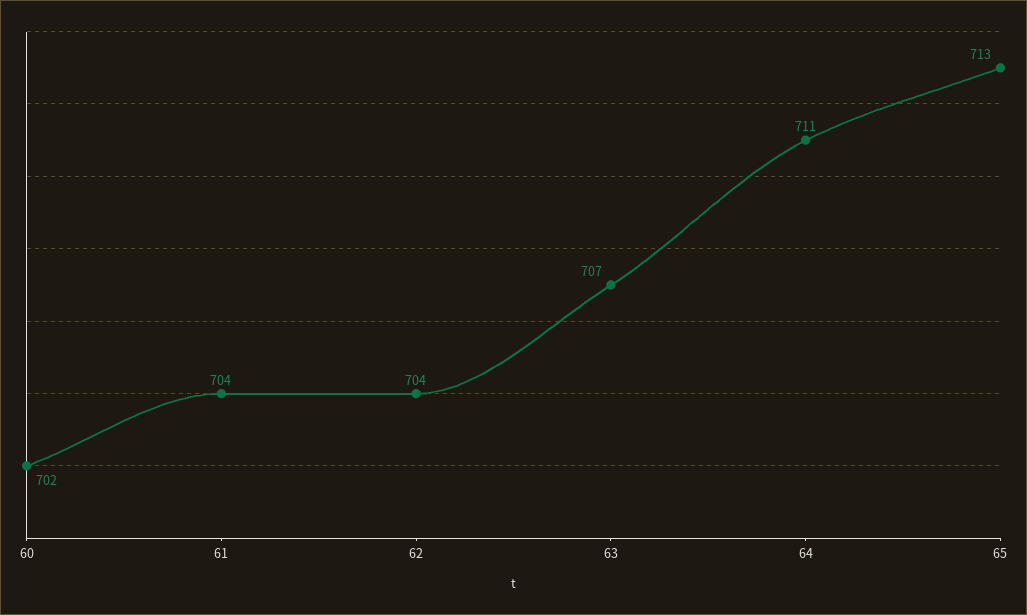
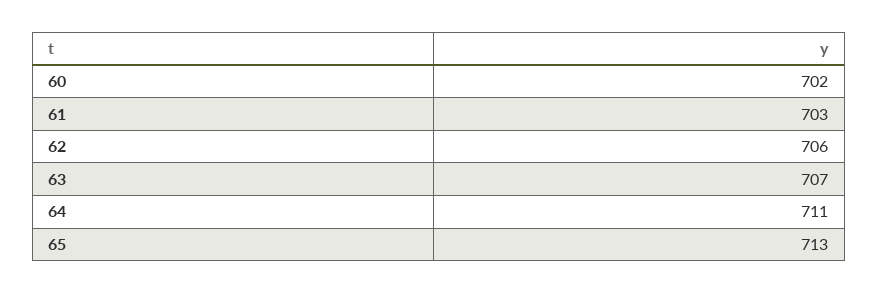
61: 704 -> 703
62: 704 -> 706

